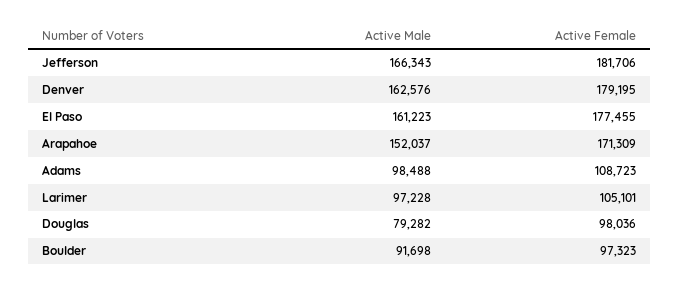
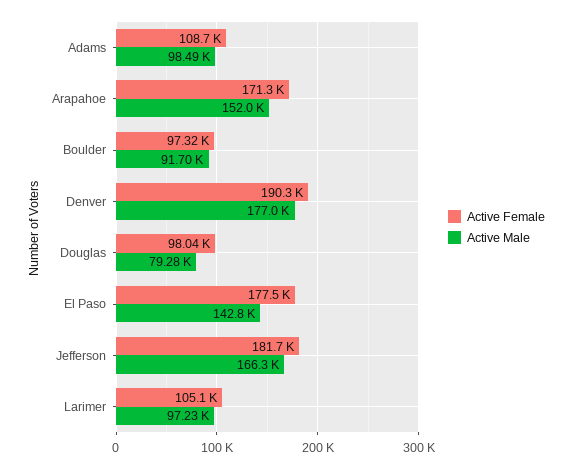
Active Male, Denver: 162576 -> 177000
Active Female, Denver: 179195 -> 190300
Active Male, El Paso: 161223 -> 142800

